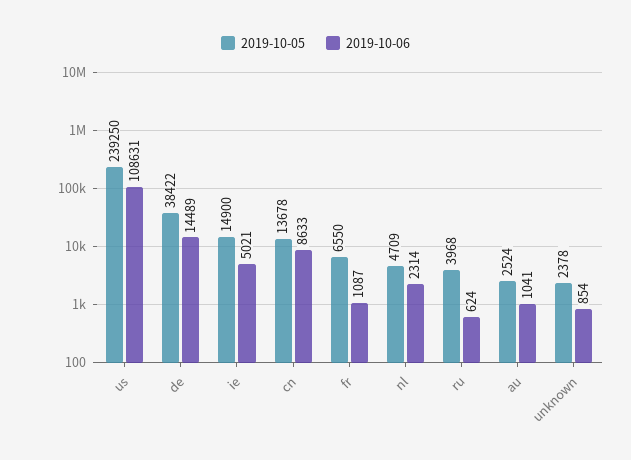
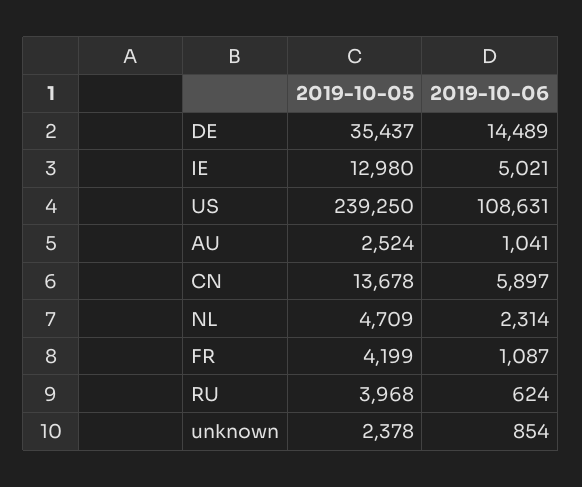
2019-10-05, de: 38422 -> 35437
2019-10-05, ie: 14900 -> 12980
2019-10-06, cn: 8633 -> 5897
2019-10-05, fr: 6550 -> 4199

